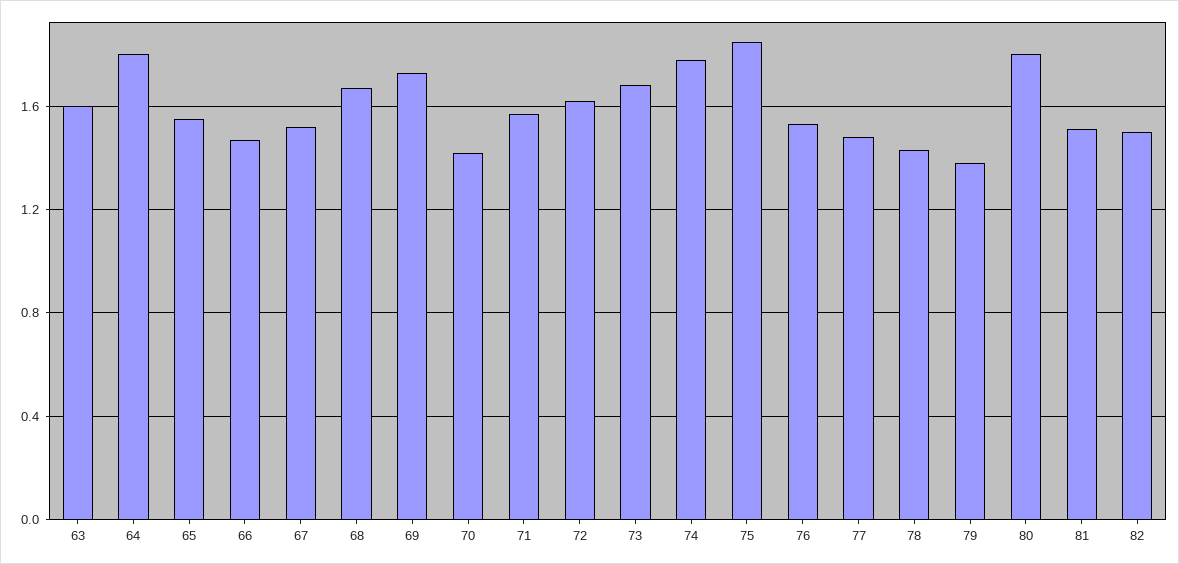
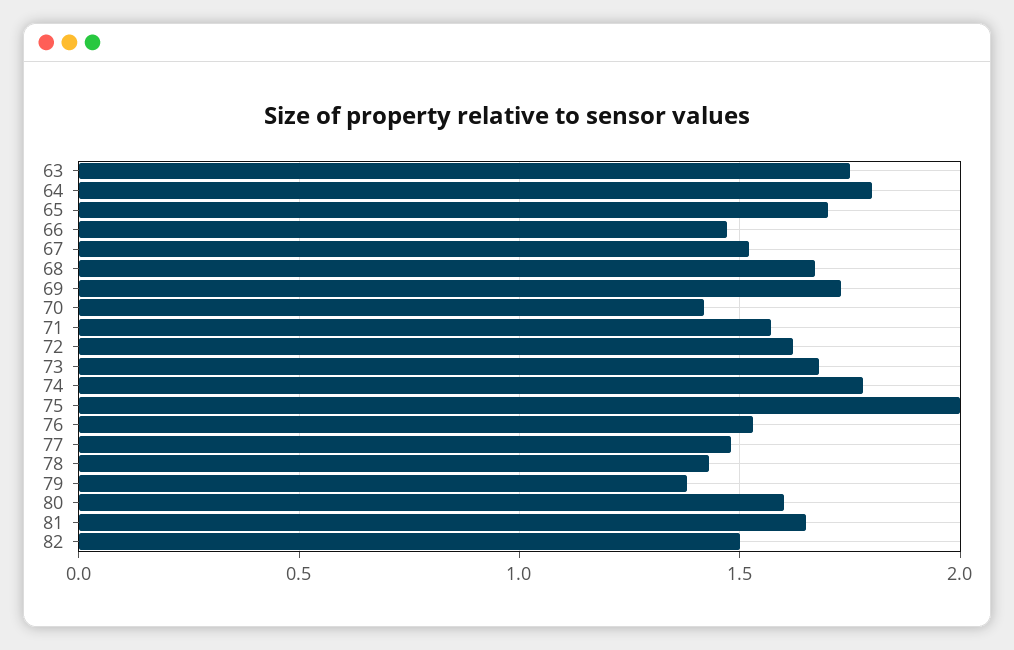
63: 1.6 -> 1.75
65: 1.55 -> 1.7
75: 1.85 -> 2
80: 1.8 -> 1.6
81: 1.5 -> 1.65

